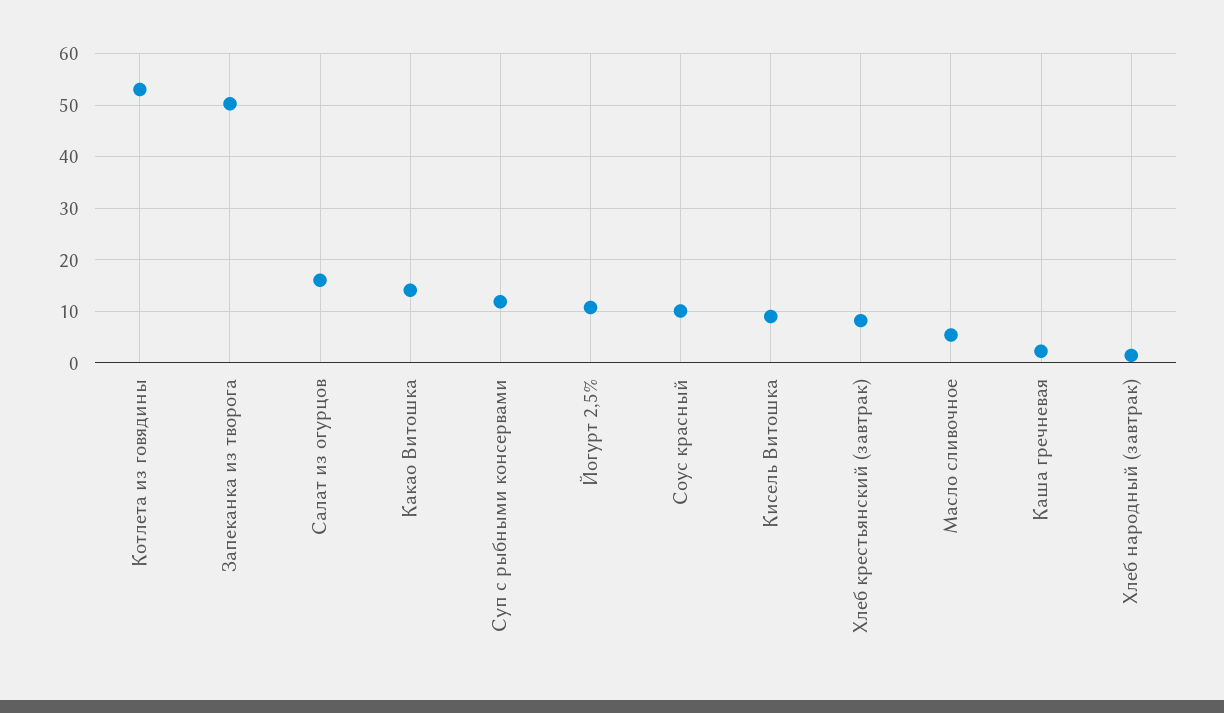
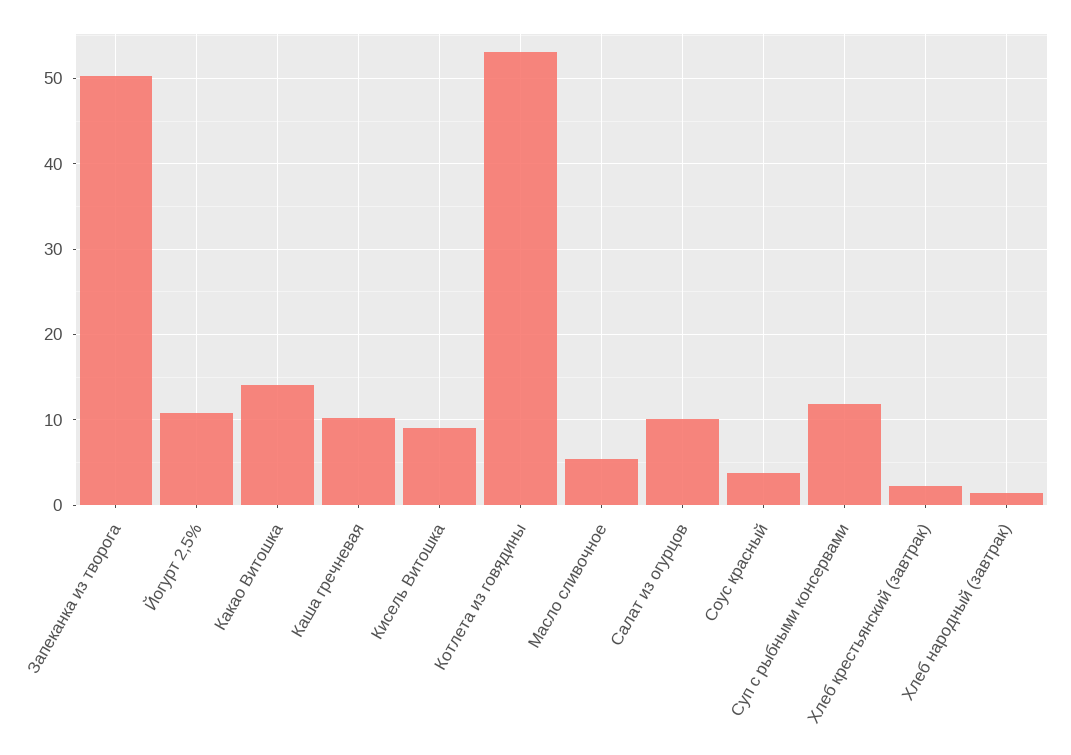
Салат из огурцов: 16 -> 10
Соус красный: 10 -> 4
Хлеб крестьянский (завтрак): 8 -> 2
Каша гречневая: 2 -> 10

